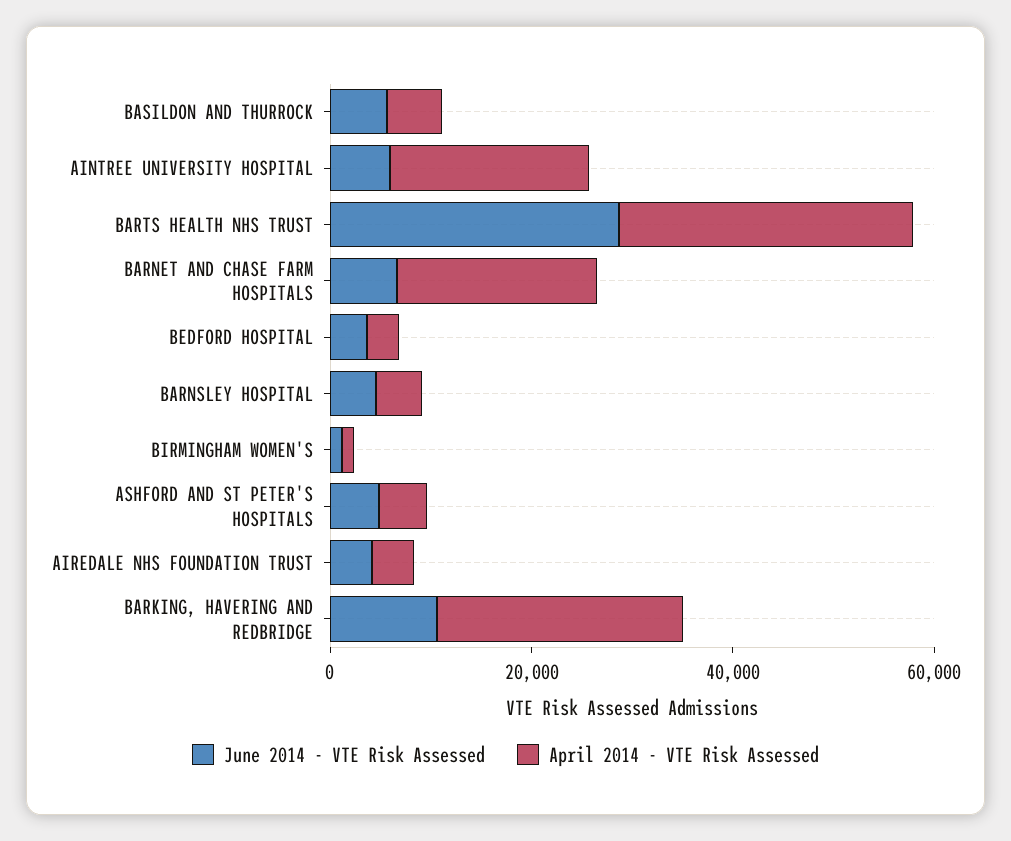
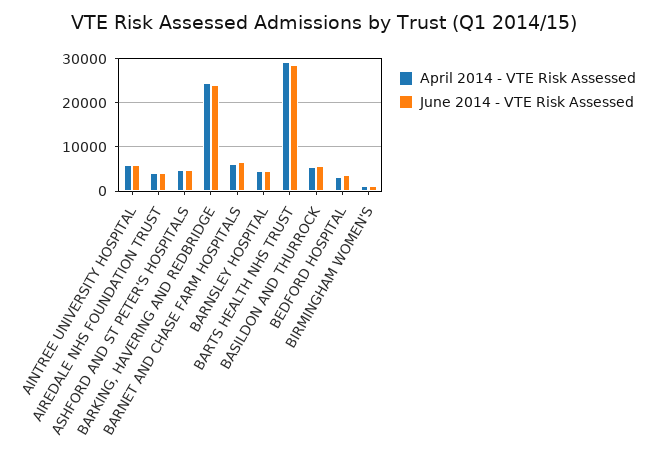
April 2014 - VTE Risk Assessed, AINTREE UNIVERSITY HOSPITAL: 20000 -> 6000
April 2014 - VTE Risk Assessed, BARNET AND CHASE FARM HOSPITALS: 20000 -> 6000
June 2014 - VTE Risk Assessed, BARKING, HAVERING AND REDBRIDGE: 10000 -> 24000

